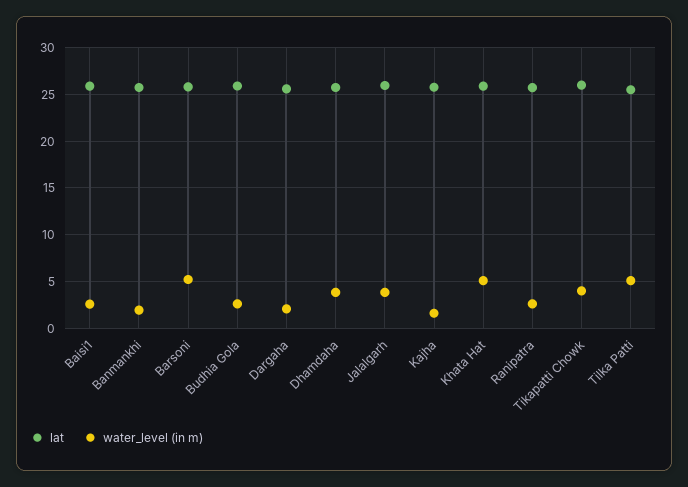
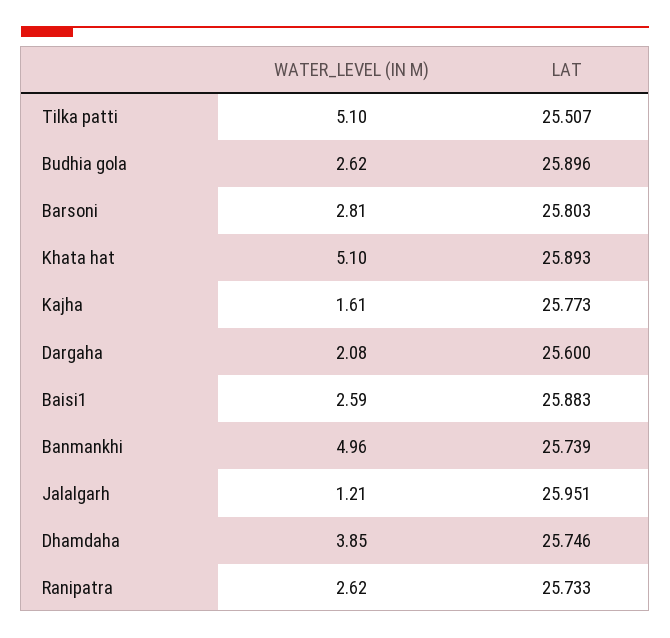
water_level (in m), Banmankhi: 2 -> 4.96
water_level (in m), Barsoni: 5 -> 2.81
water_level (in m), Jalalgarh: 4 -> 1.21
lat, Tikapatti Chowk: 26 -> none
water_level (in m), Tikapatti Chowk: 4 -> none

